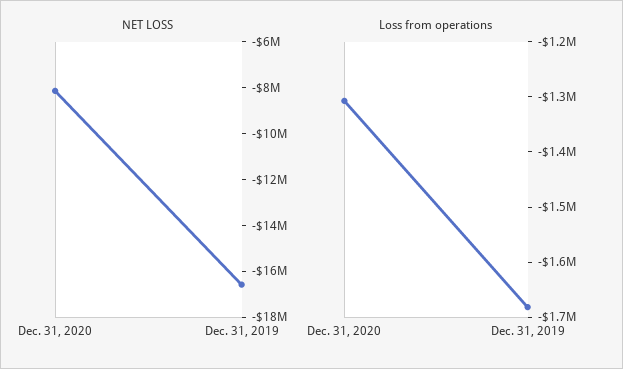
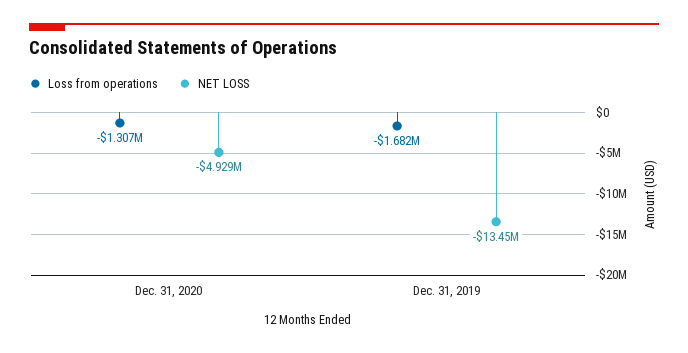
NET LOSS, Dec. 31, 2020: -8000000 -> -4929000
NET LOSS, Dec. 31, 2019: -16500000 -> -13450000

